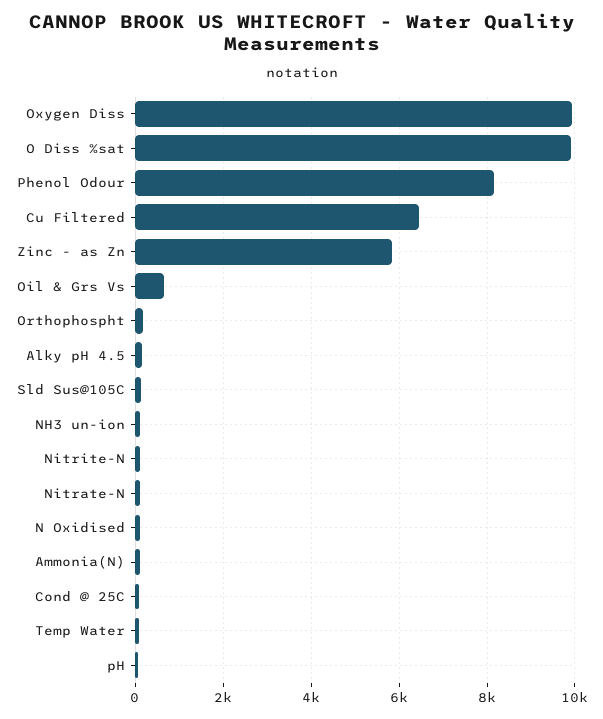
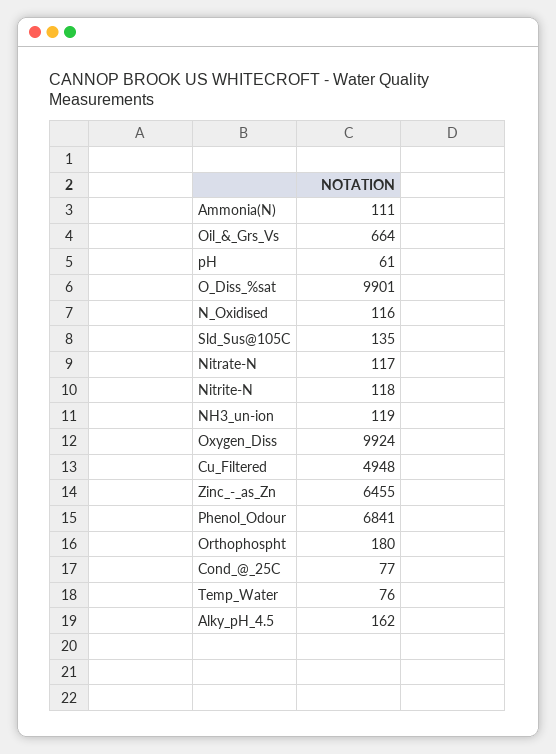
Phenol Odour: 8200 -> 6841
Cu Filtered: 6400 -> 4948
Zinc - as Zn: 5800 -> 6455

